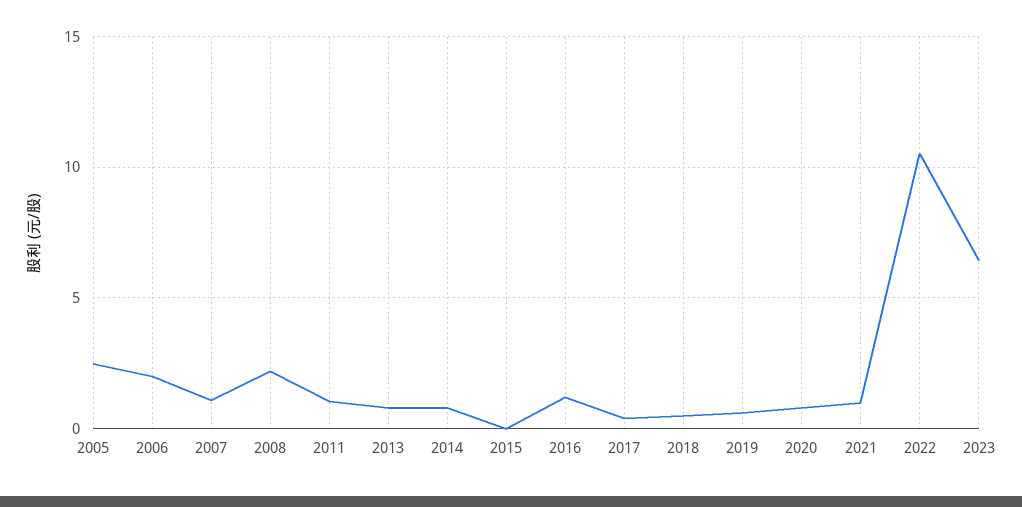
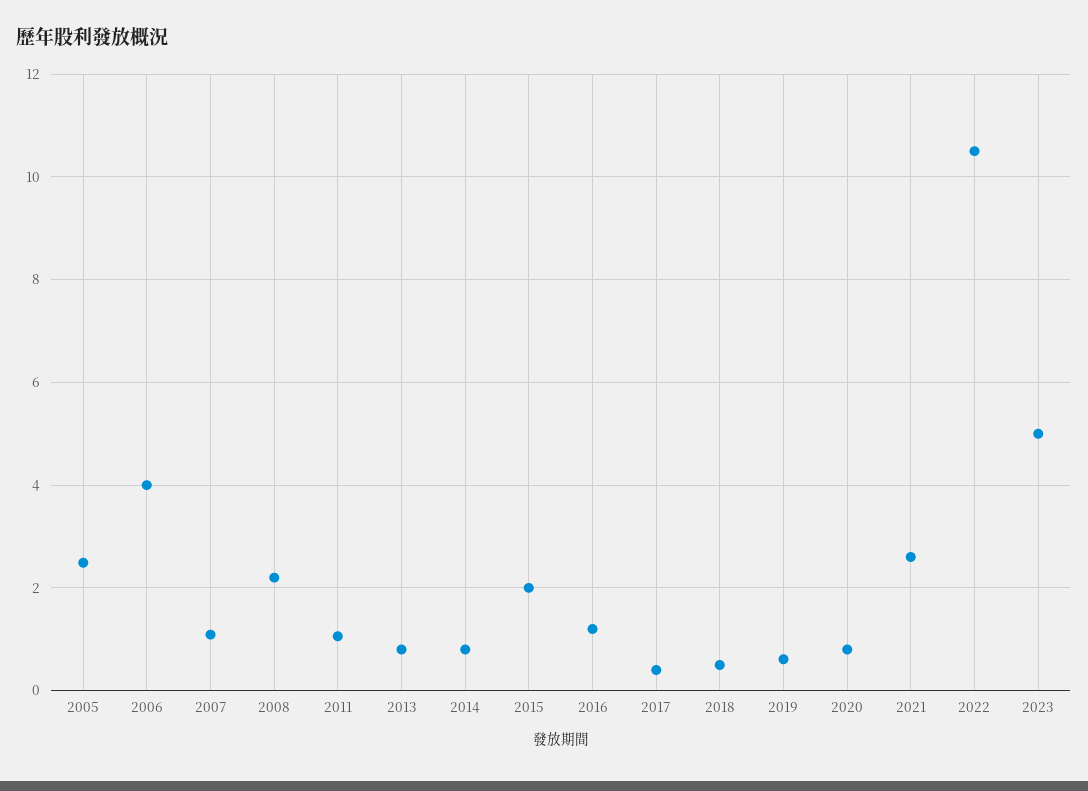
2006: 2 -> 4
2015: 0 -> 2
2021: 1 -> 2.6
2023: 6.5 -> 5

